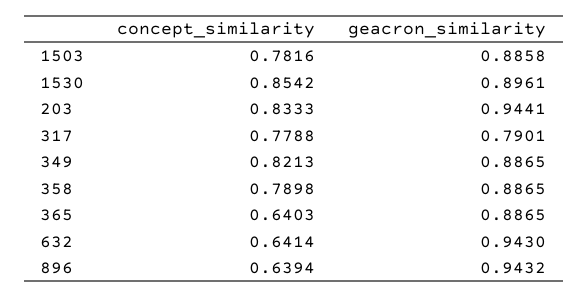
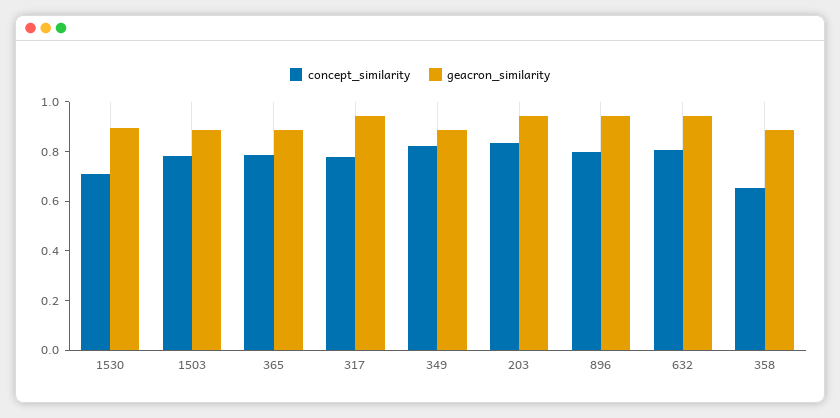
concept_similarity, 1530: 0.8542 -> 0.7
geacron_similarity, 317: 0.7901 -> 0.95
concept_similarity, 358: 0.7898 -> 0.65
concept_similarity, 365: 0.6403 -> 0.8
concept_similarity, 632: 0.6414 -> 0.8
concept_similarity, 896: 0.6394 -> 0.8

